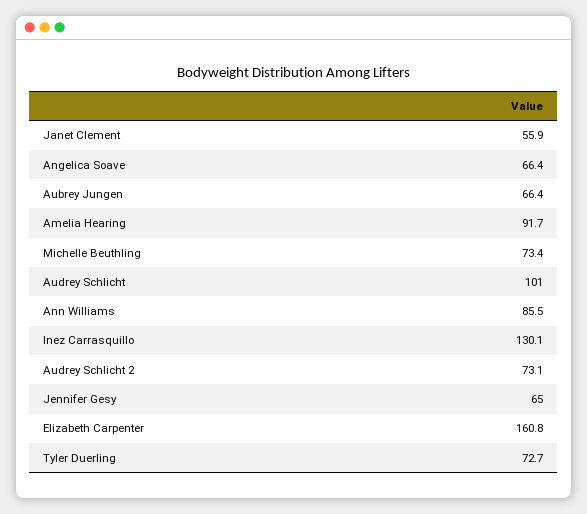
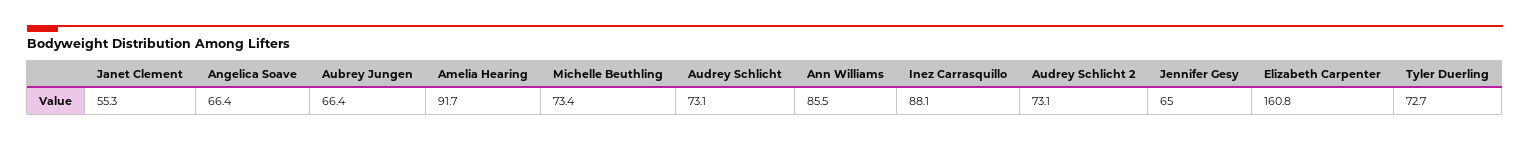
Janet Clement: 55.9 -> 55.3
Audrey Schlicht: 101 -> 73.1
Inez Carrasquillo: 130.1 -> 88.1

